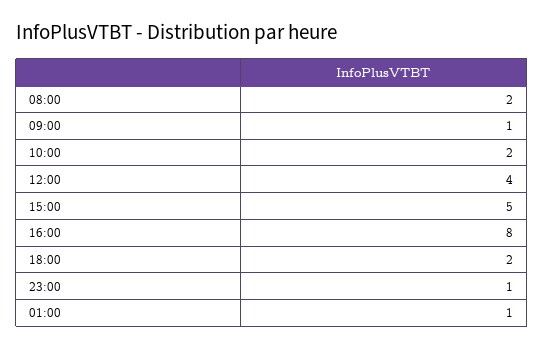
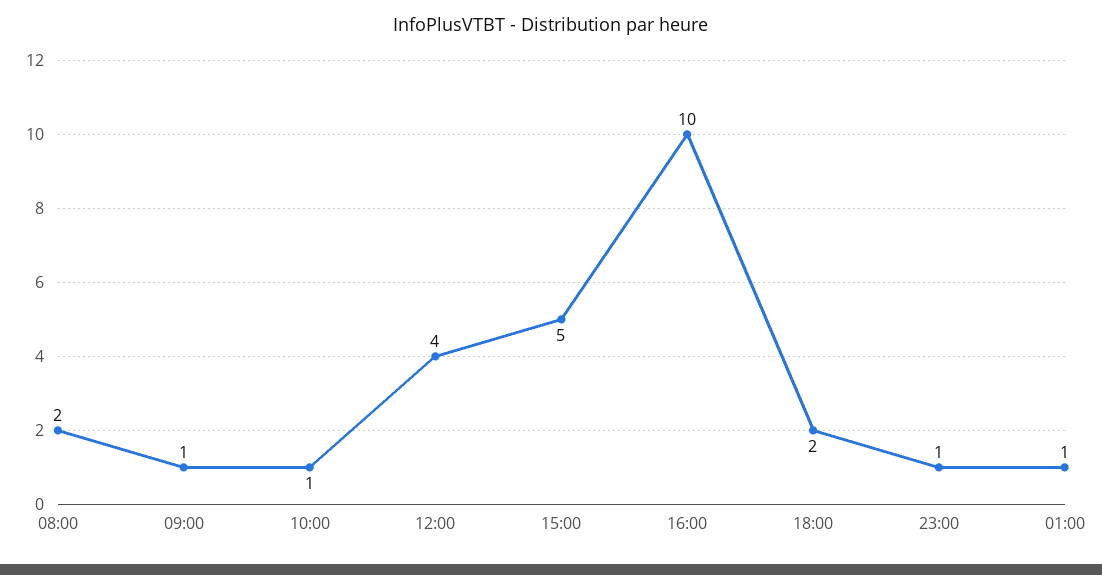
10:00: 2 -> 1
16:00: 8 -> 10

